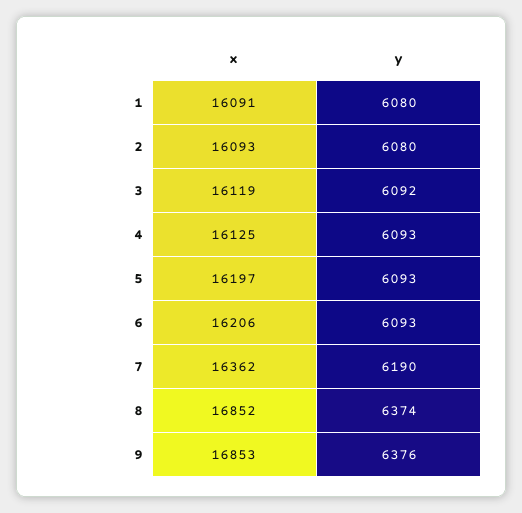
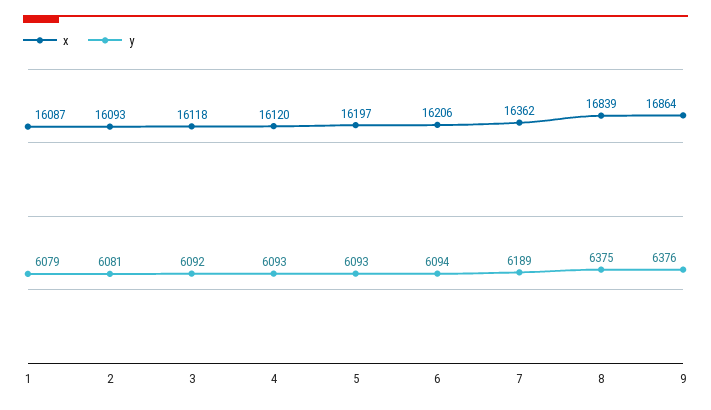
x, 1: 16091 -> 16087
y, 1: 6080 -> 6079
y, 2: 6080 -> 6081
x, 3: 16119 -> 16118
x, 4: 16125 -> 16120
y, 6: 6093 -> 6094
y, 7: 6190 -> 6189
x, 8: 16852 -> 16839
y, 8: 6374 -> 6375
x, 9: 16853 -> 16864

